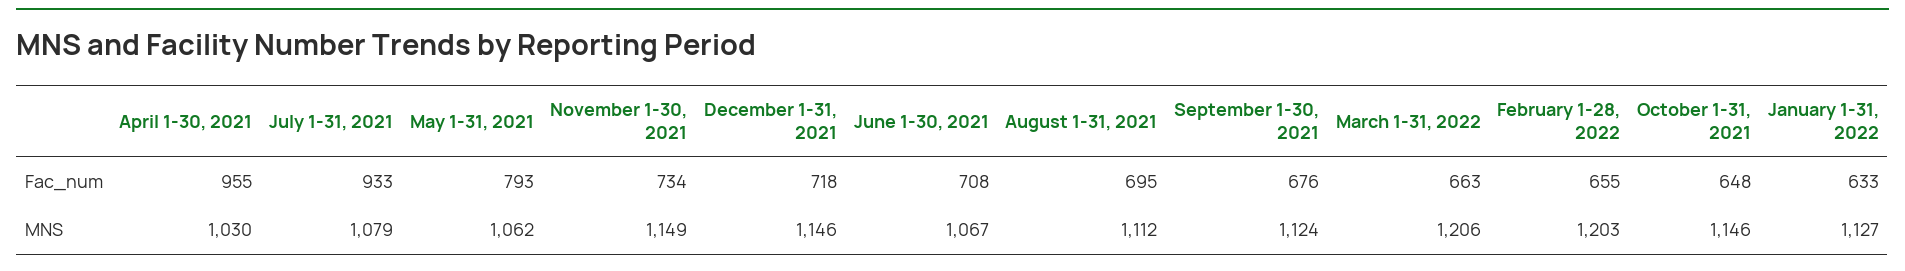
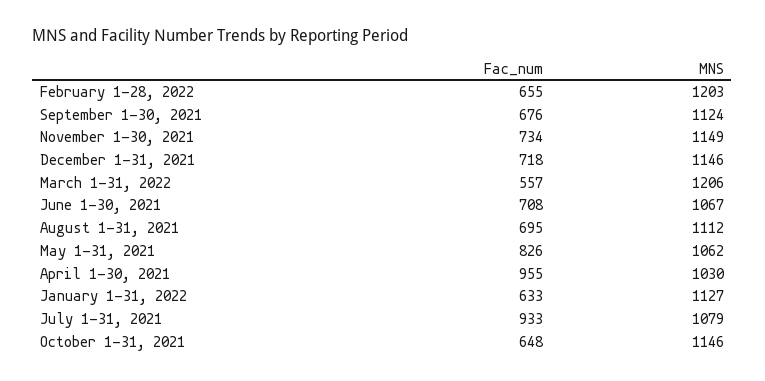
May 1-31, 2021, Fac_num: 793 -> 826
March 1-31, 2022, Fac_num: 663 -> 557

